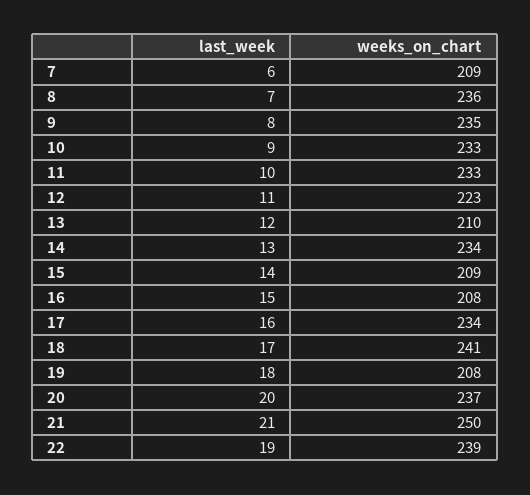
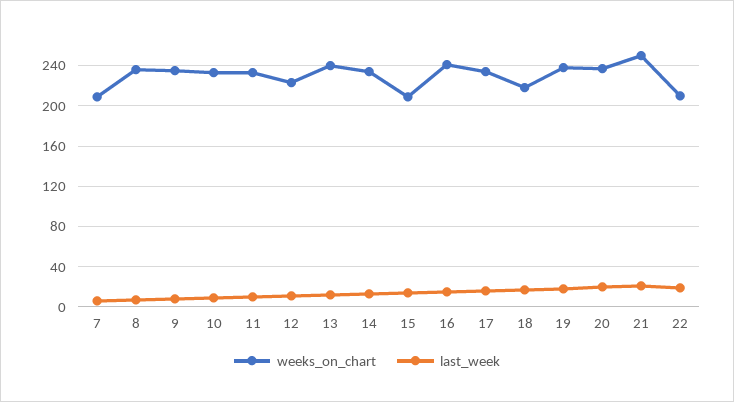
weeks_on_chart, 13: 210 -> 240
weeks_on_chart, 16: 208 -> 240
weeks_on_chart, 18: 241 -> 220
weeks_on_chart, 19: 208 -> 240
weeks_on_chart, 22: 239 -> 210

